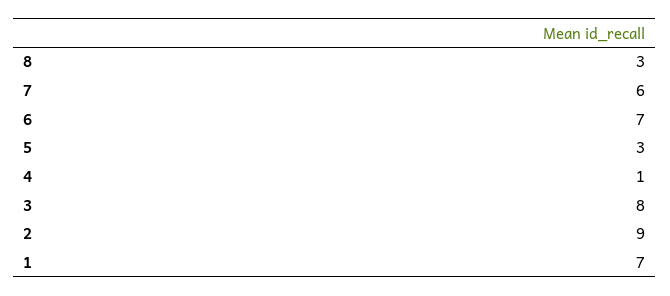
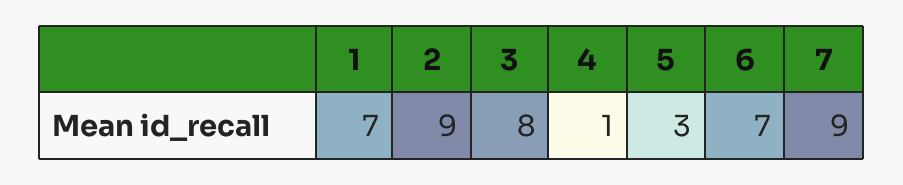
8: 3 -> none
7: 6 -> 9

